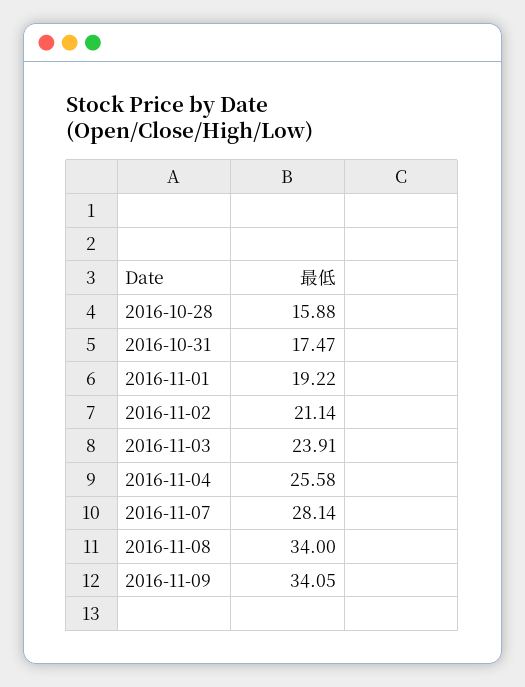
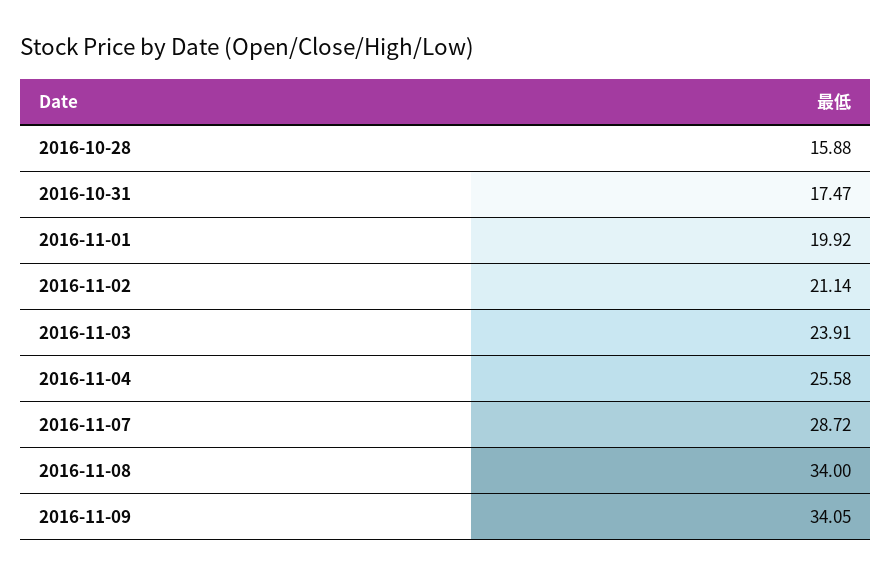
2016-11-01: 19.22 -> 19.92
2016-11-07: 28.14 -> 28.72

